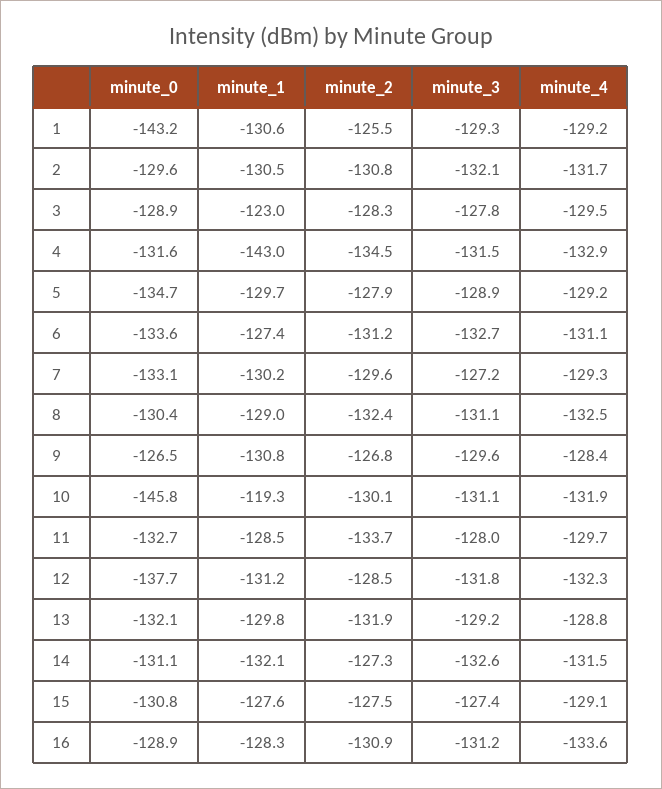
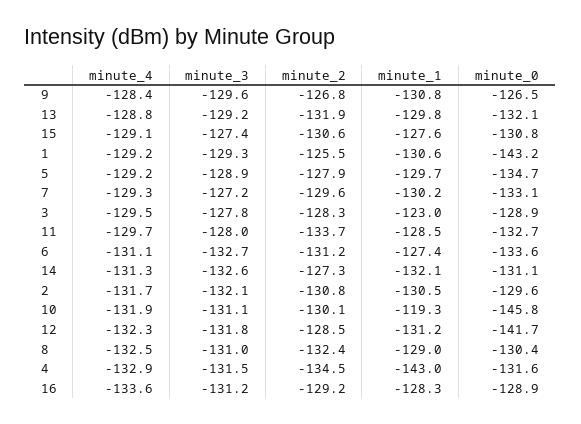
minute_3, 8: -131.1 -> -131
minute_0, 12: -137.7 -> -141.7
minute_4, 14: -131.5 -> -131.3
minute_2, 15: -127.5 -> -130.6
minute_2, 16: -130.9 -> -129.2

